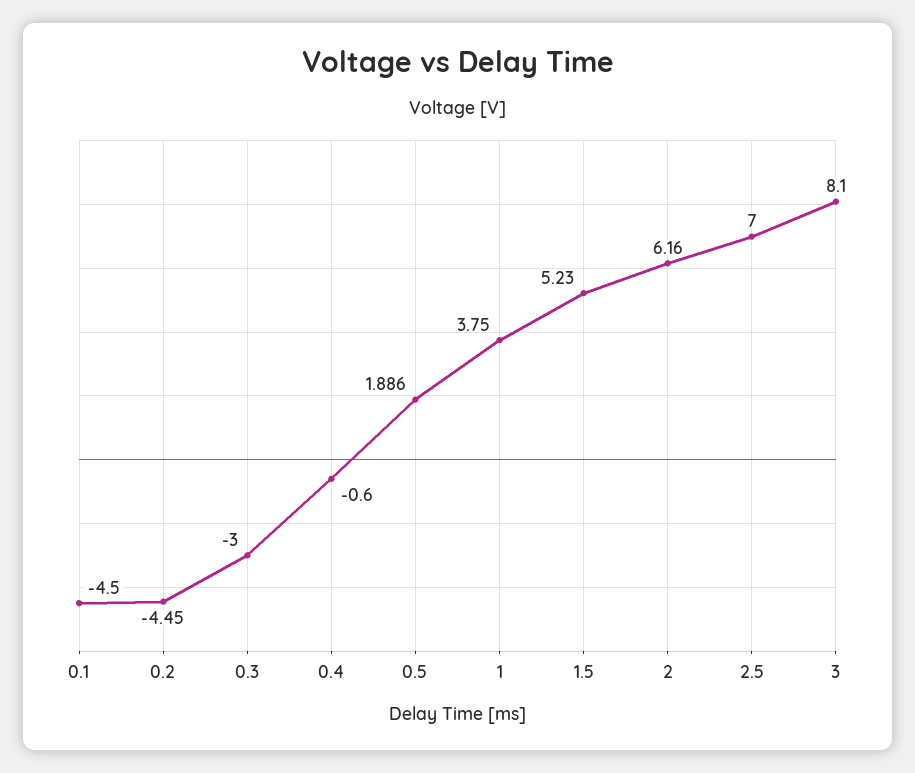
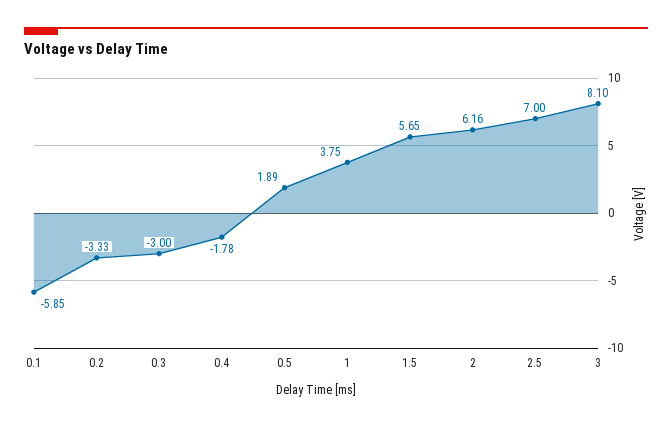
0.1: -4.5 -> -5.85
0.2: -4.45 -> -3.33
0.4: -0.6 -> -1.78
1.5: 5.23 -> 5.65

